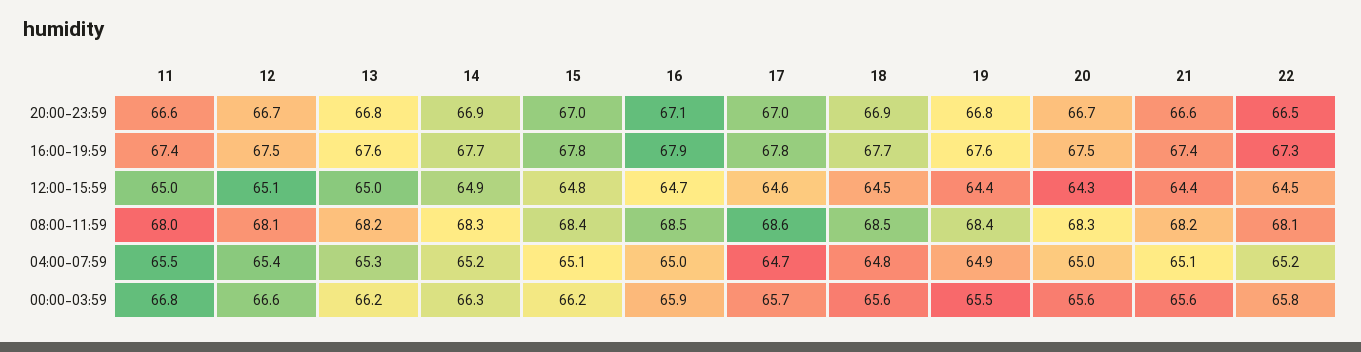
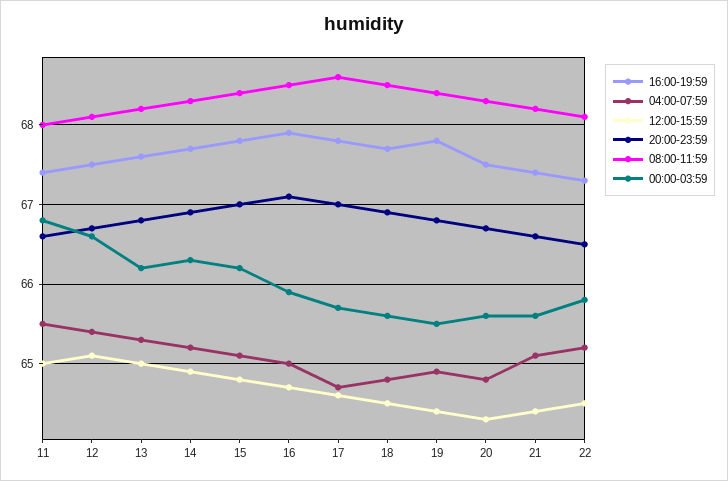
16:00-19:59, 19: 67.6 -> 67.8
04:00-07:59, 20: 65 -> 64.8

